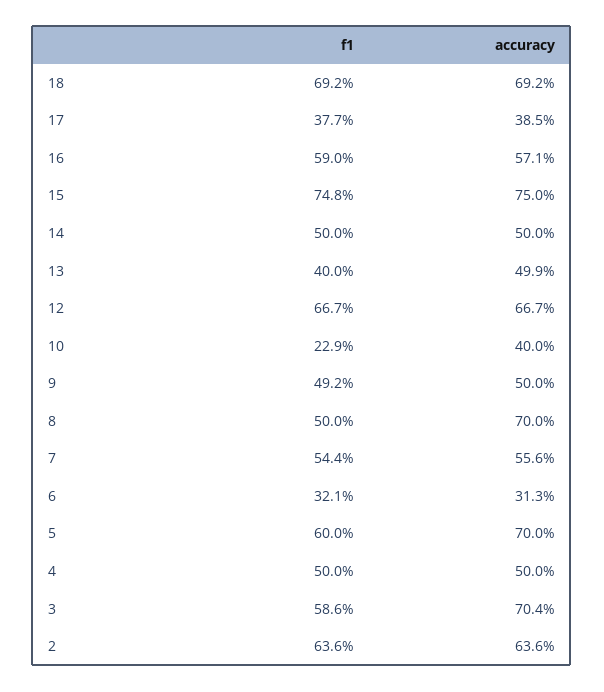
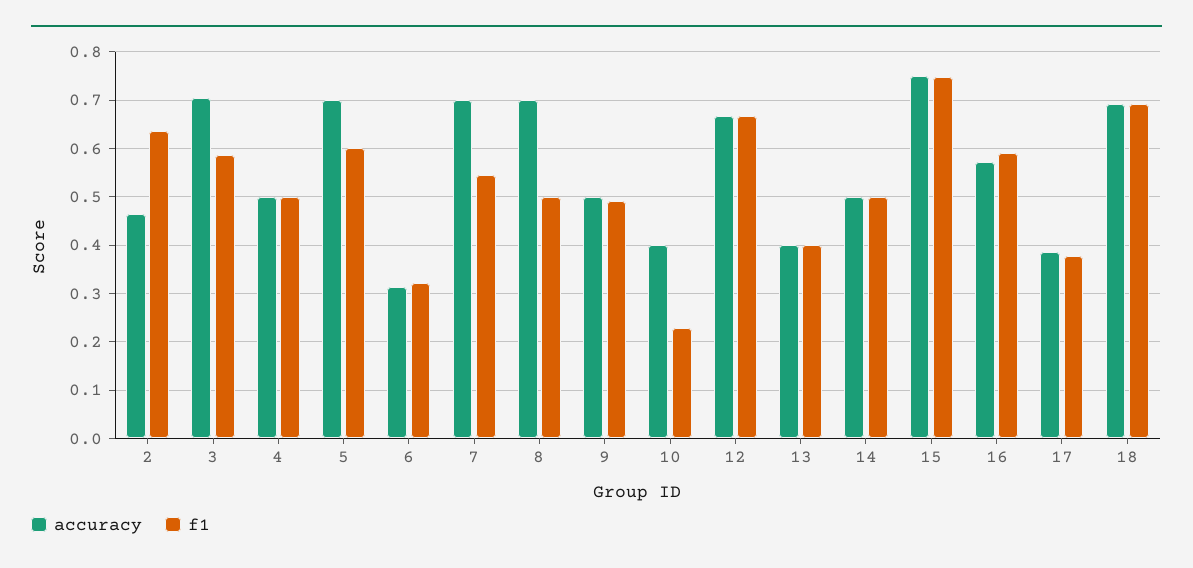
accuracy, 13: 0.499 -> 0.4
accuracy, 7: 0.556 -> 0.7
accuracy, 2: 0.636 -> 0.46

